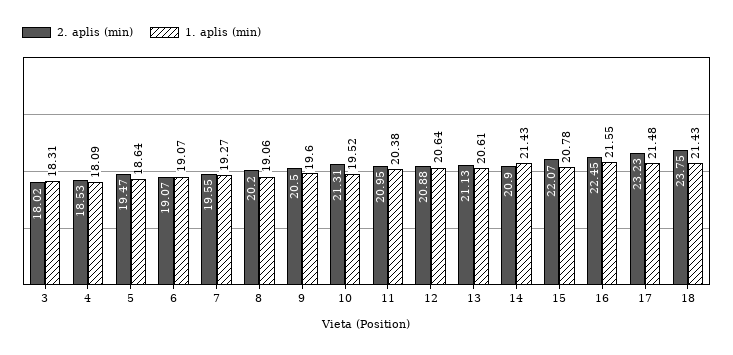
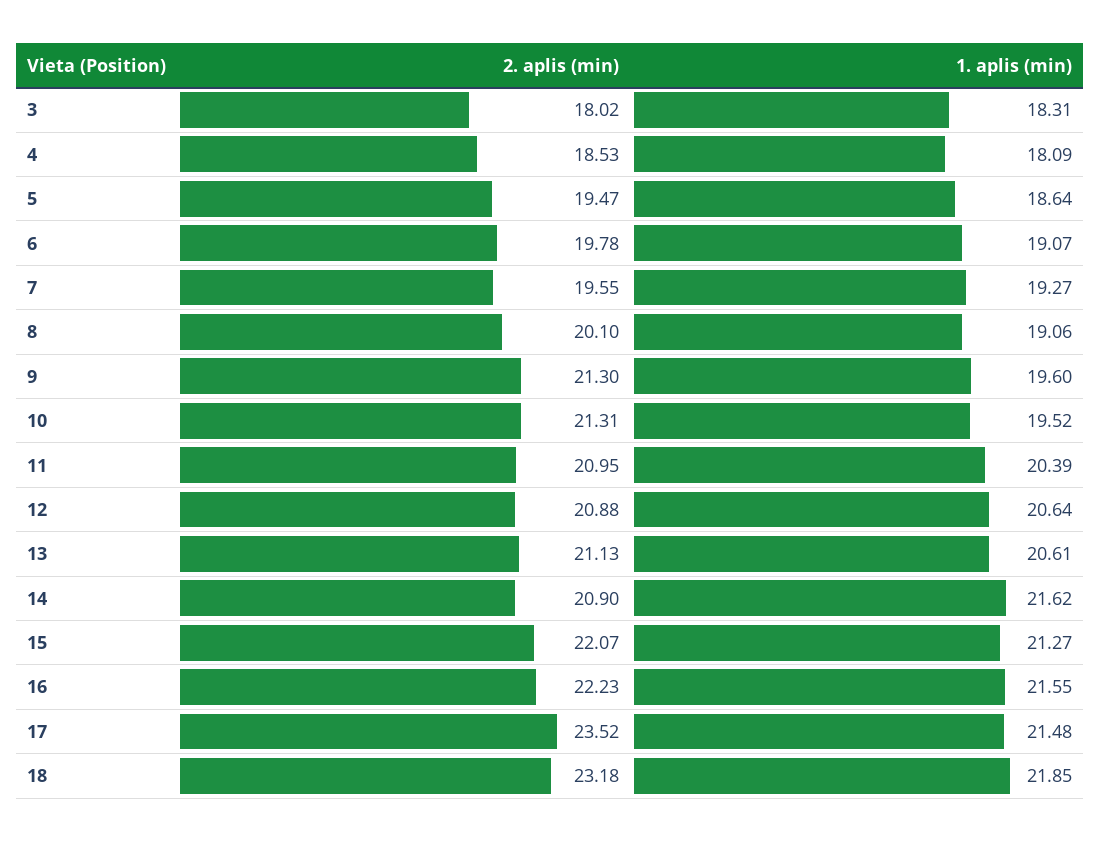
2. aplis (min), 6: 19.07 -> 19.78
2. aplis (min), 8: 20.2 -> 20.1
2. aplis (min), 9: 20.5 -> 21.3
1. aplis (min), 11: 20.38 -> 20.39
1. aplis (min), 14: 21.43 -> 21.62
1. aplis (min), 15: 20.78 -> 21.27
2. aplis (min), 16: 22.45 -> 22.23
2. aplis (min), 17: 23.23 -> 23.52
2. aplis (min), 18: 23.75 -> 23.18
1. aplis (min), 18: 21.43 -> 21.85

